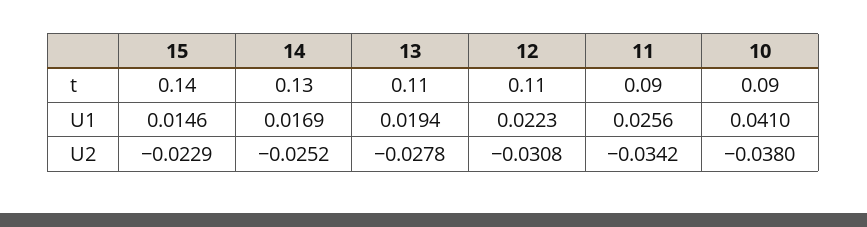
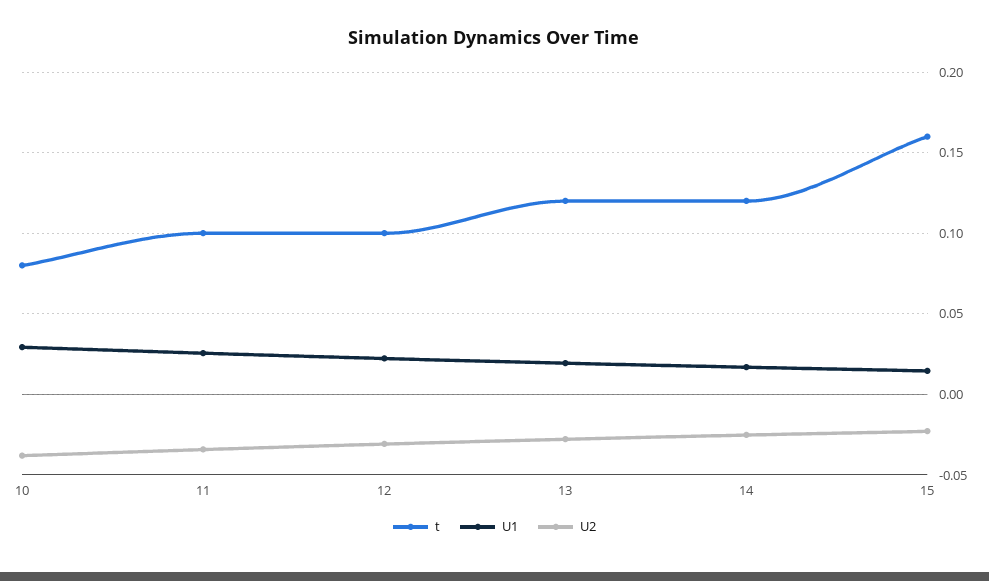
t, 15: 0.14 -> 0.16
t, 14: 0.13 -> 0.12
t, 13: 0.11 -> 0.12
t, 12: 0.11 -> 0.1
t, 11: 0.09 -> 0.1
t, 10: 0.09 -> 0.08
U1, 10: 0.041 -> 0.03

